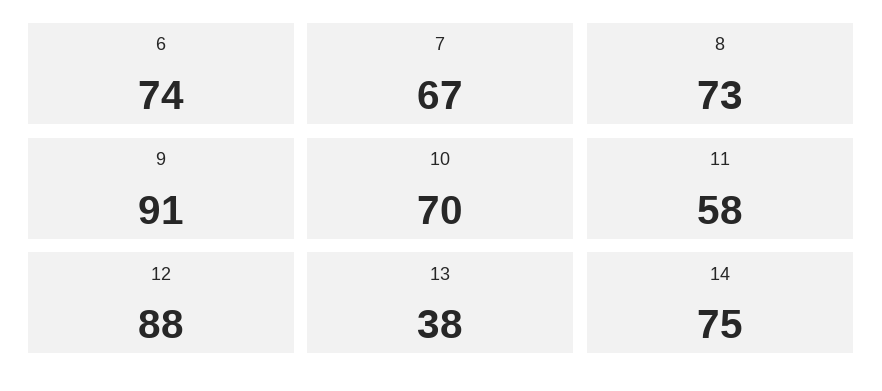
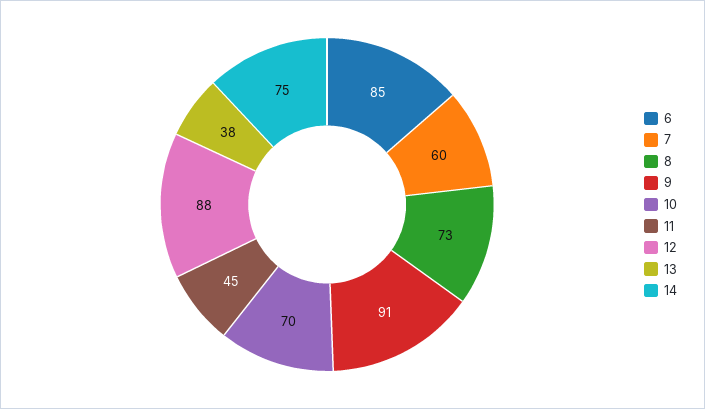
6: 74 -> 85
7: 67 -> 60
11: 58 -> 45

